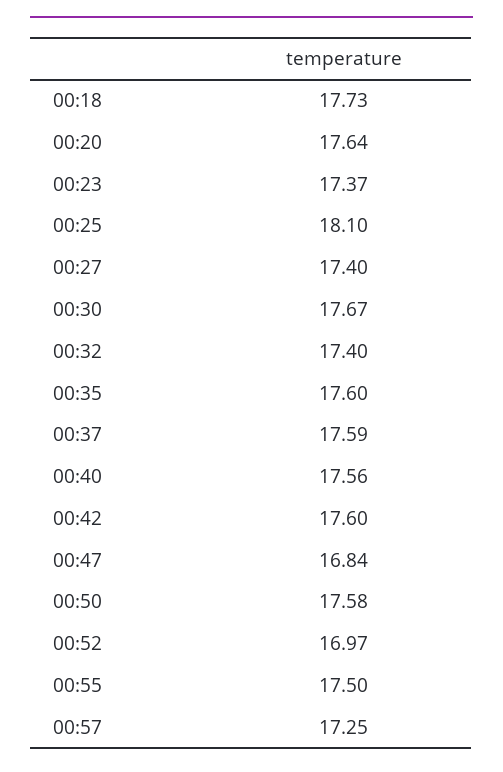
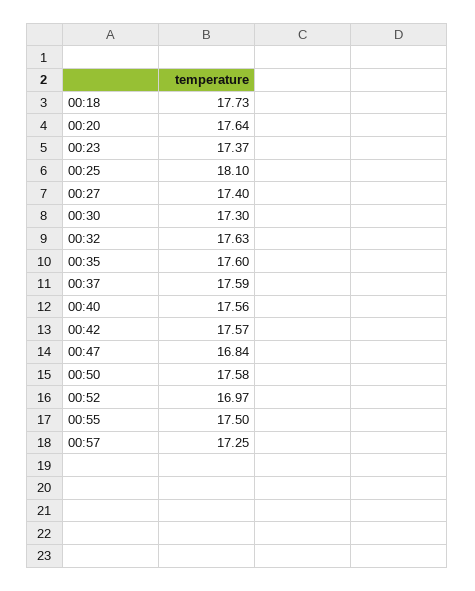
00:30: 17.67 -> 17.3
00:32: 17.4 -> 17.63
00:42: 17.6 -> 17.57

